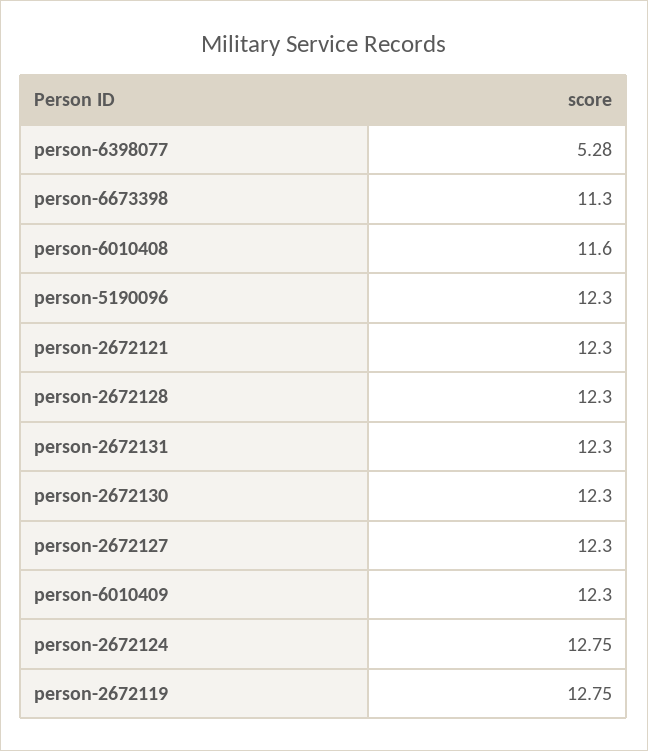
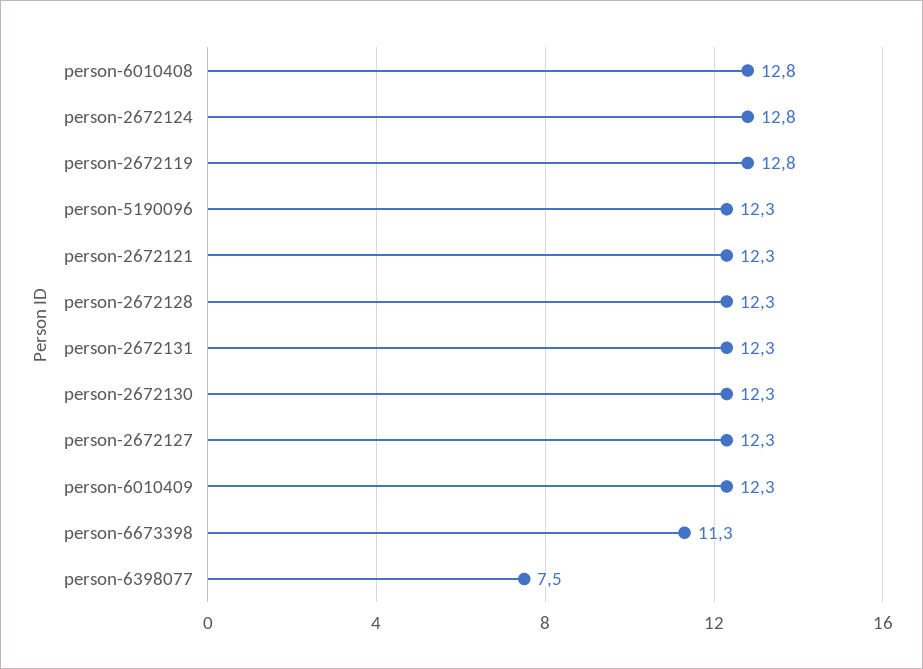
person-6398077: 5.28 -> 7.5
person-6010408: 11.6 -> 12.8

